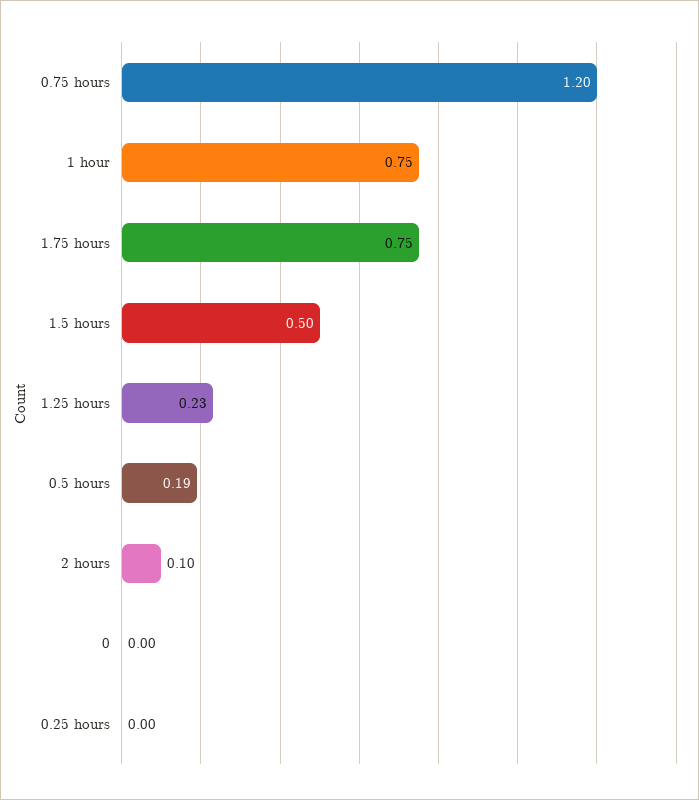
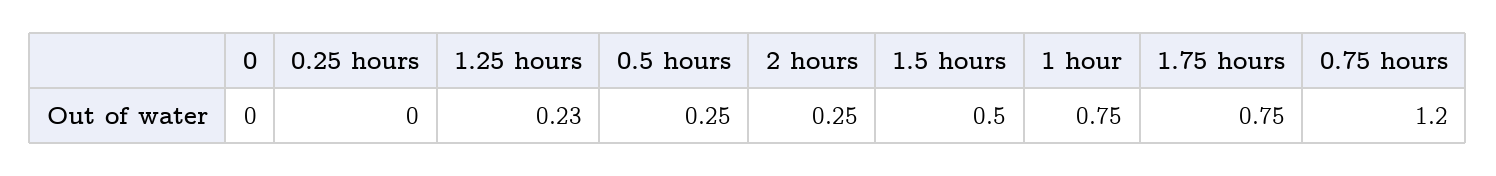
0.5 hours: 0.19 -> 0.25
2 hours: 0.1 -> 0.25

